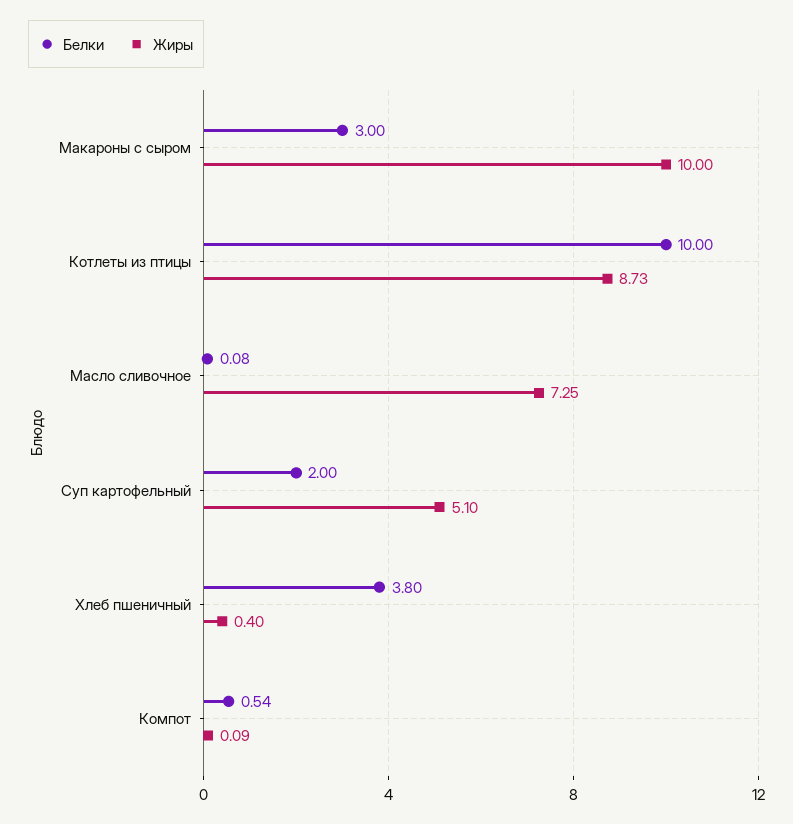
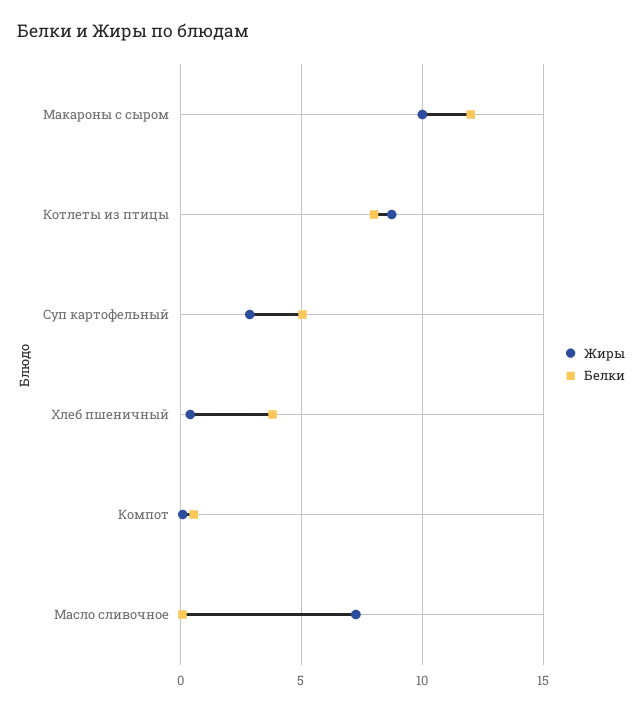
Белки, Макароны с сыром: 3 -> 12
Белки, Котлеты из птицы: 10 -> 8
Белки, Суп картофельный: 2 -> 5
Жиры, Суп картофельный: 5.1 -> 3

